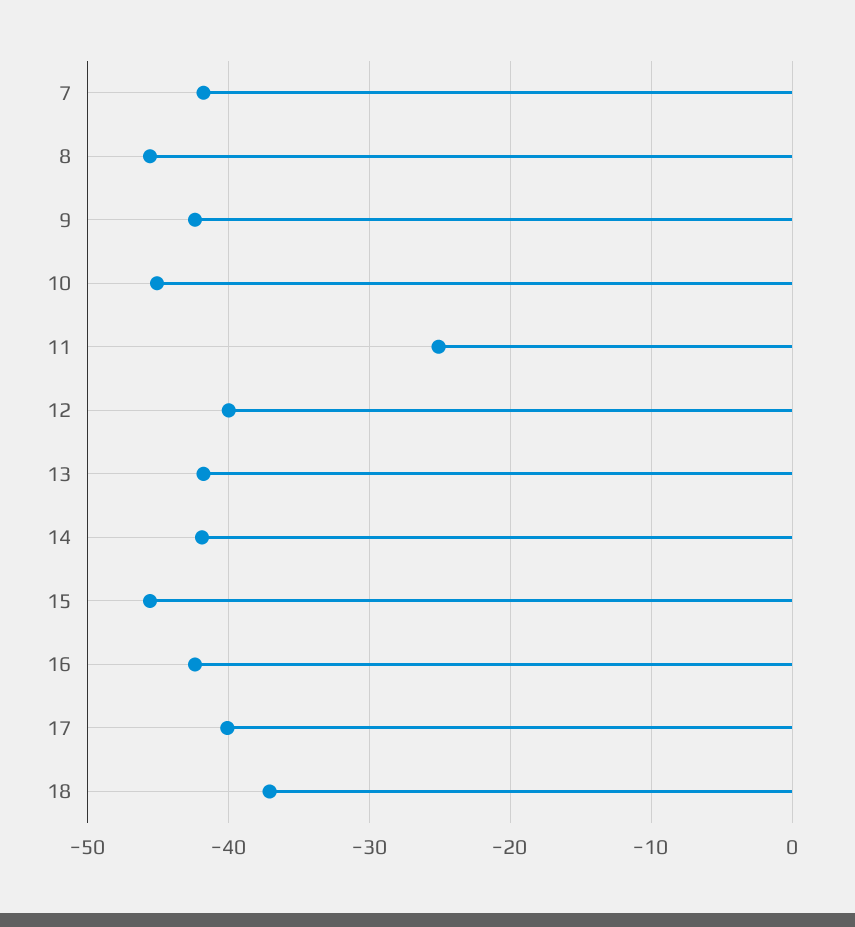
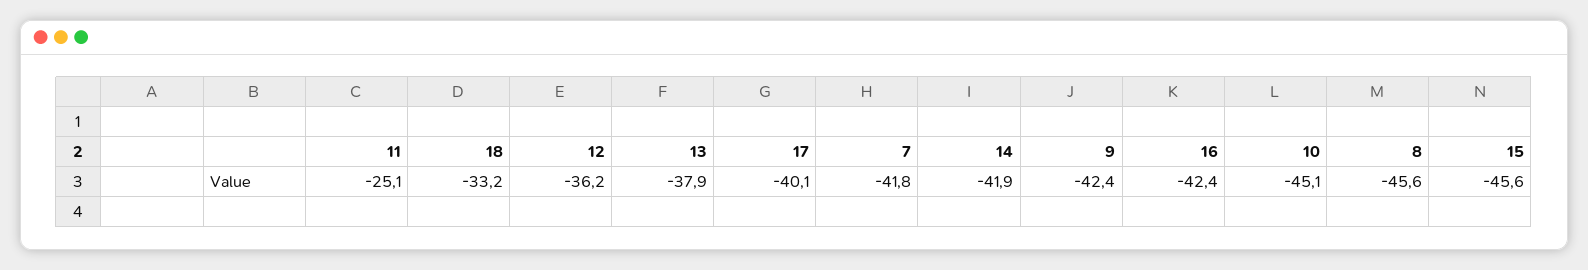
12: -40 -> -36.2
13: -42 -> -37.9
18: -37 -> -33.2

